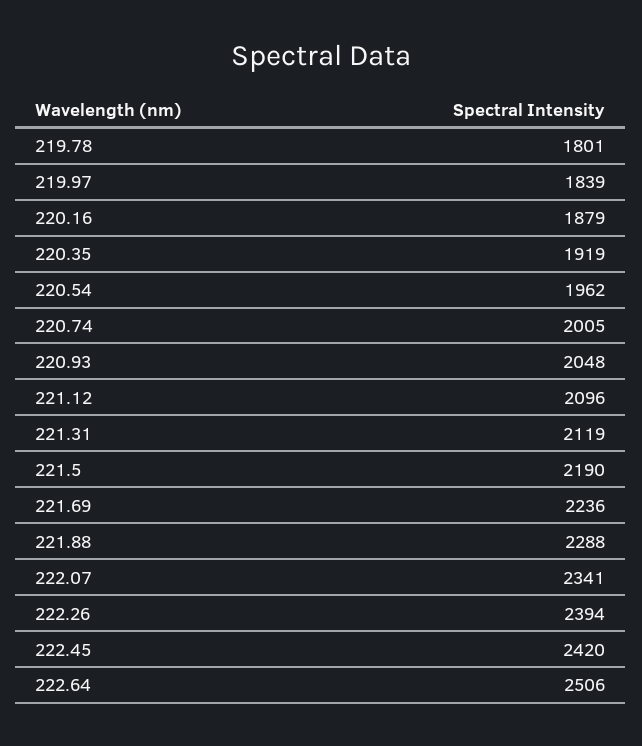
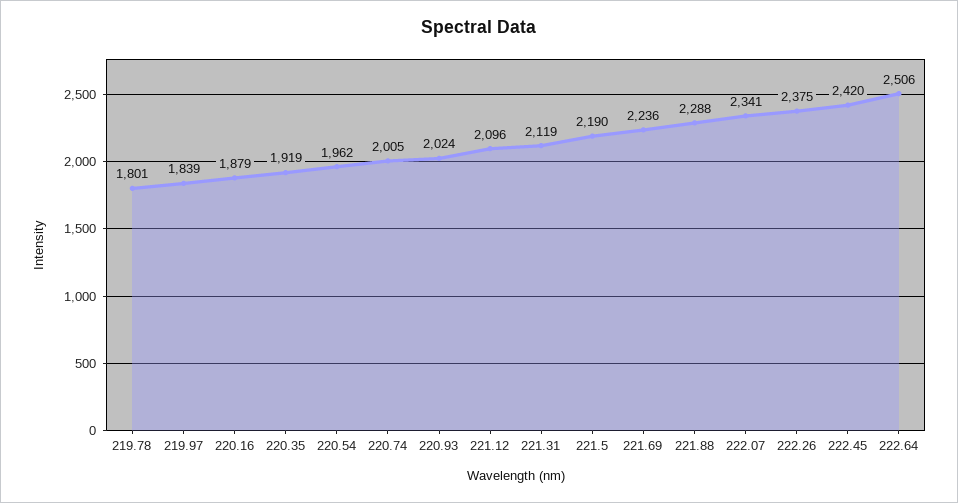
220.93: 2048 -> 2024
222.26: 2394 -> 2375

